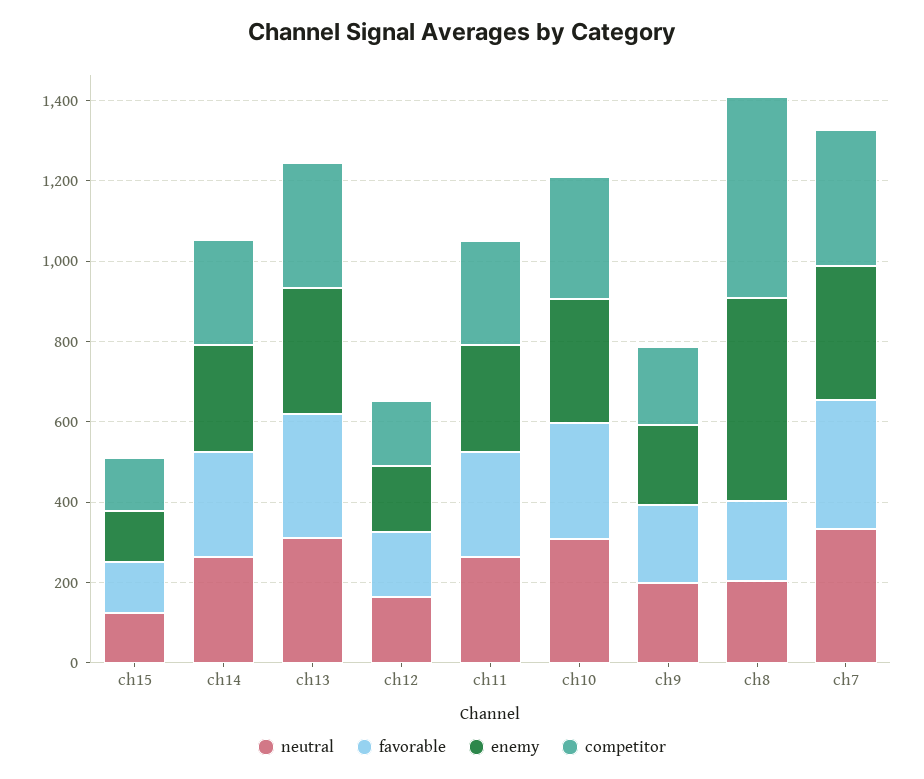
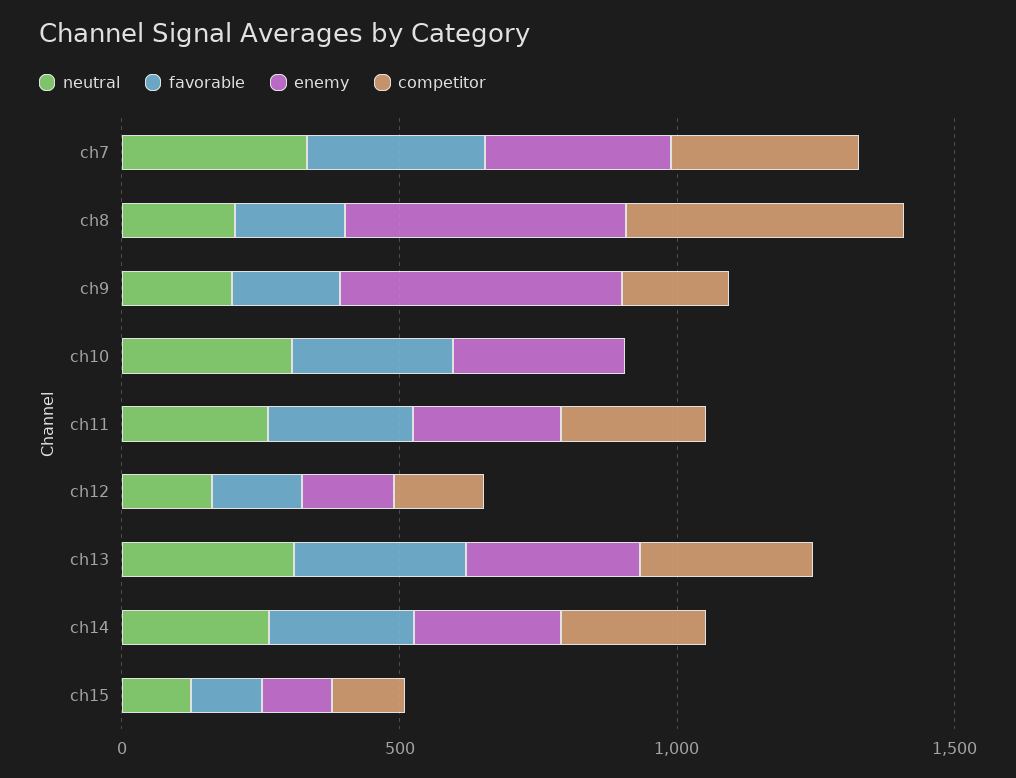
competitor, ch10: 300 -> 0
enemy, ch9: 200 -> 500

